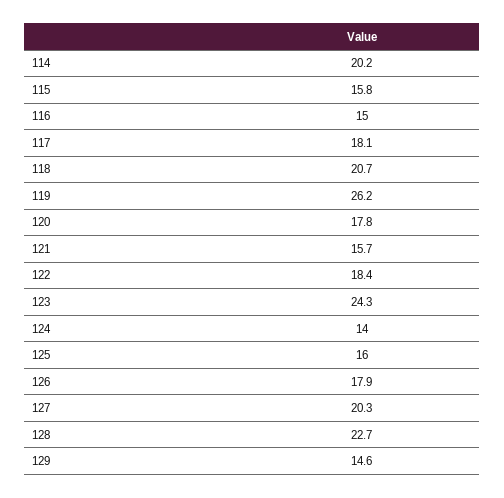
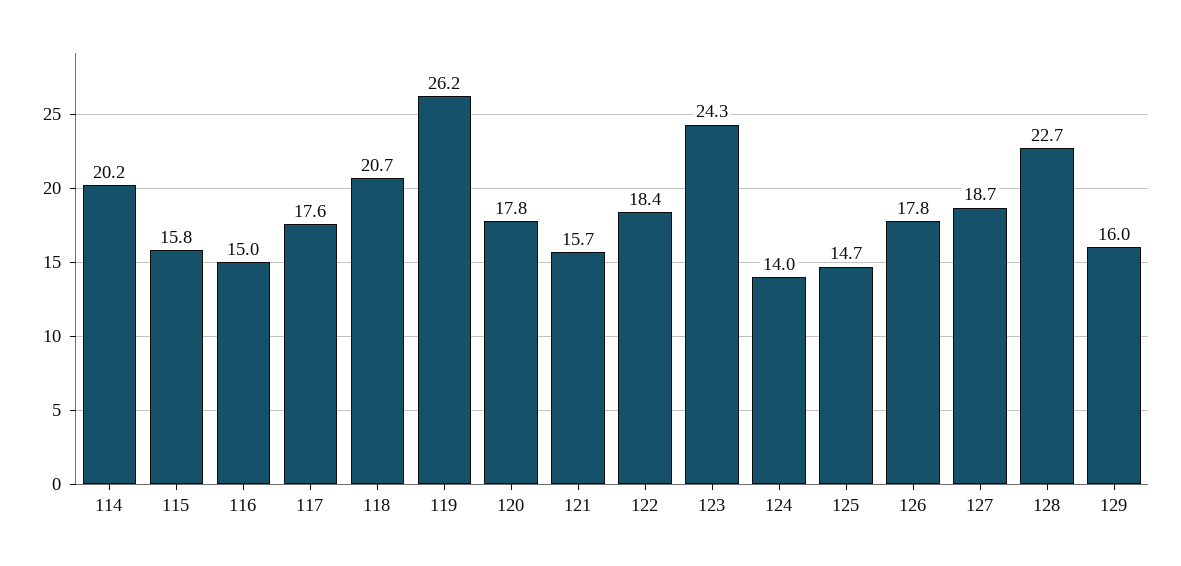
117: 18.1 -> 17.6
125: 16 -> 14.7
126: 17.9 -> 17.8
127: 20.3 -> 18.7
129: 14.6 -> 16

